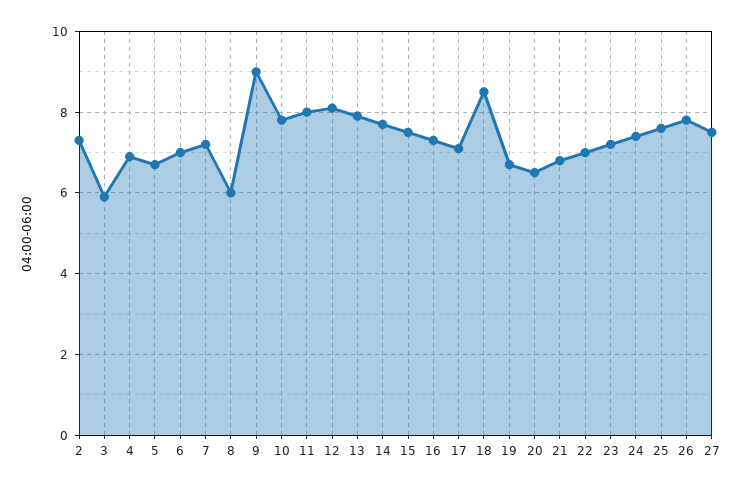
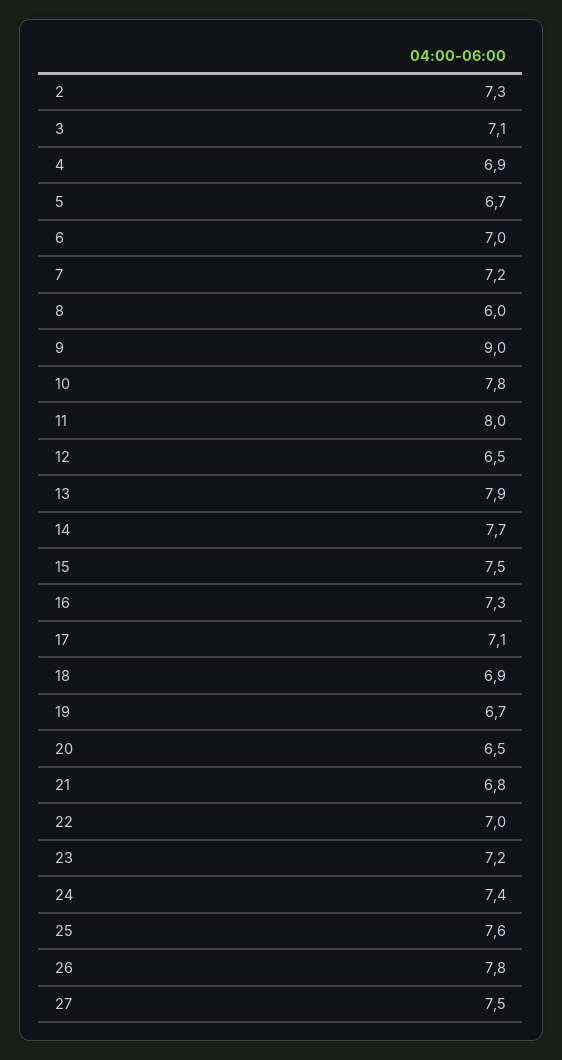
3: 6 -> 7.1
12: 8 -> 6.5
18: 8.5 -> 6.9

